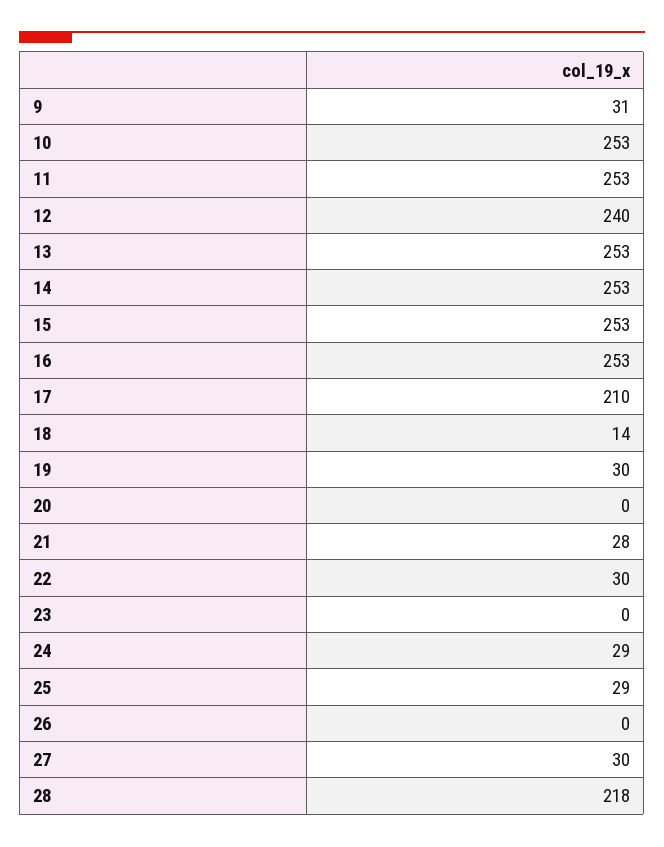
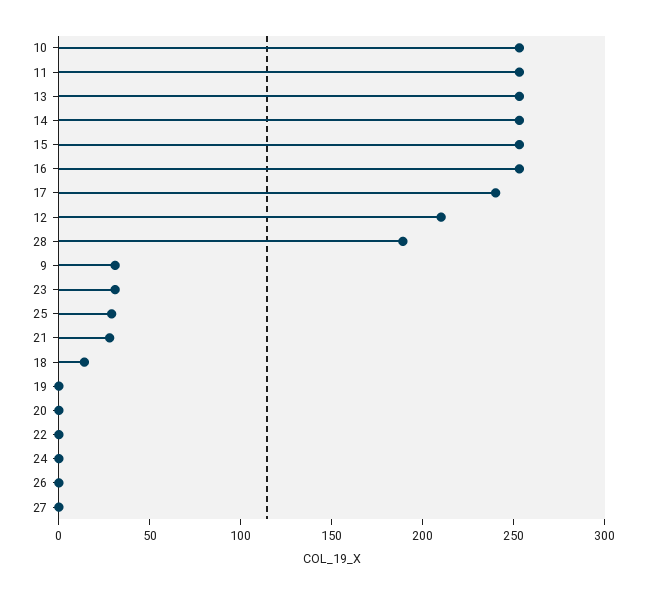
12: 240 -> 210
17: 210 -> 240
19: 30 -> 0
22: 30 -> 0
23: 0 -> 30
24: 29 -> 0
27: 30 -> 0
28: 218 -> 190

